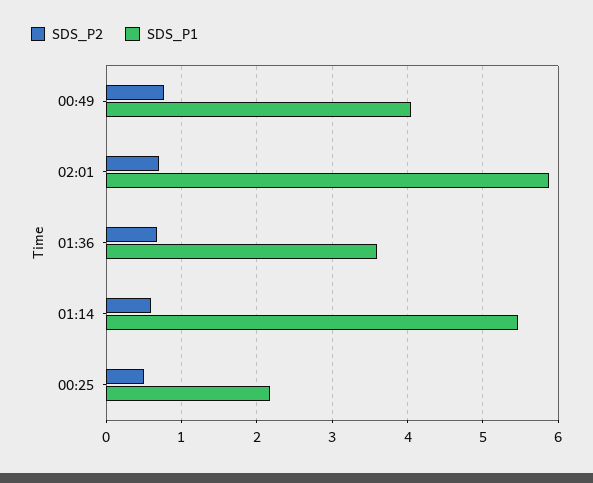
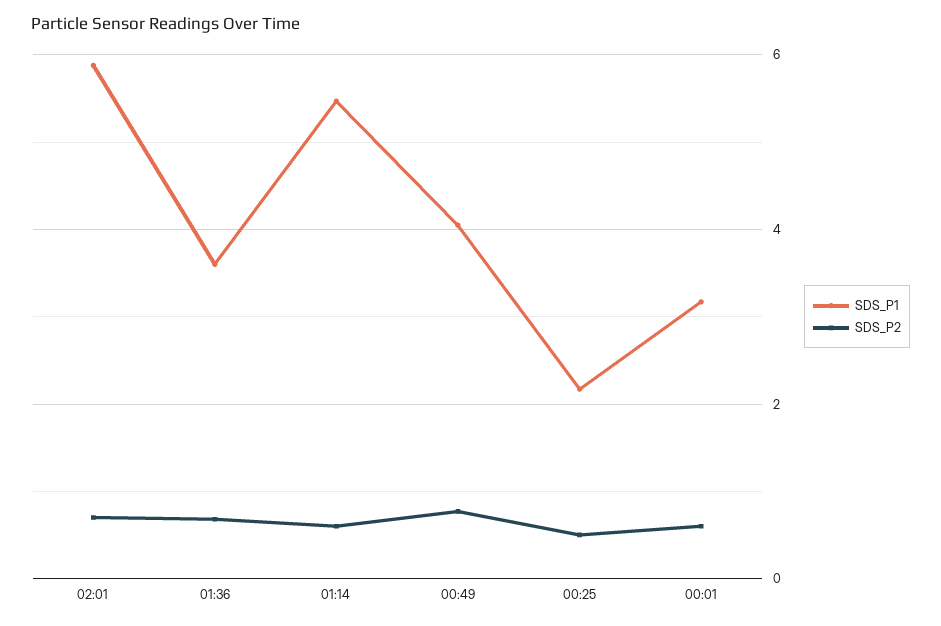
SDS_P1, 00:01: none -> 3.2
SDS_P2, 00:01: none -> 0.6

